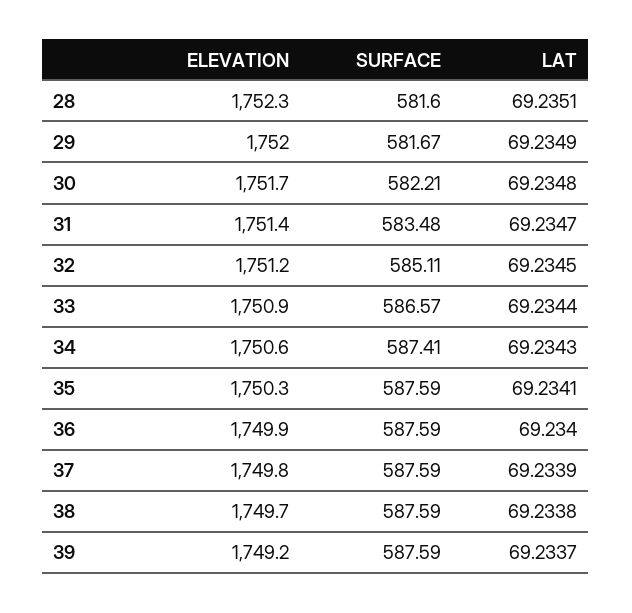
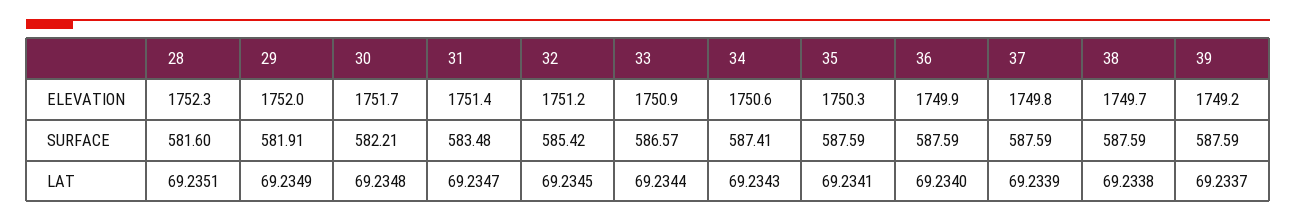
SURFACE, 29: 581.67 -> 581.91
SURFACE, 32: 585.11 -> 585.42

